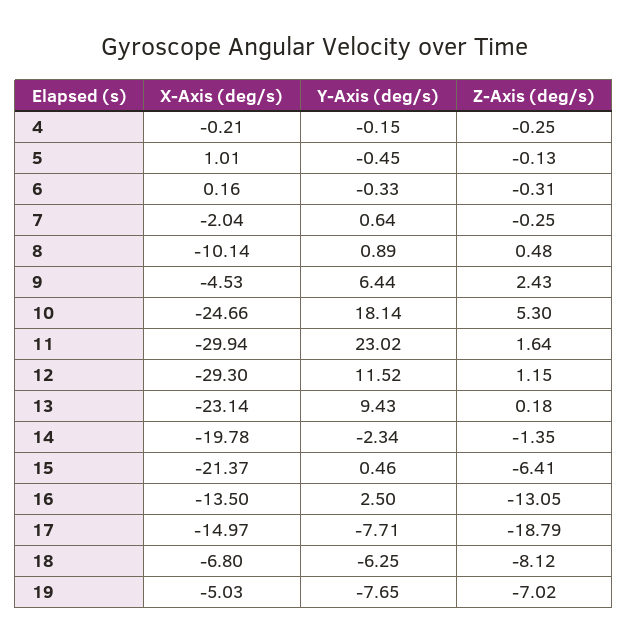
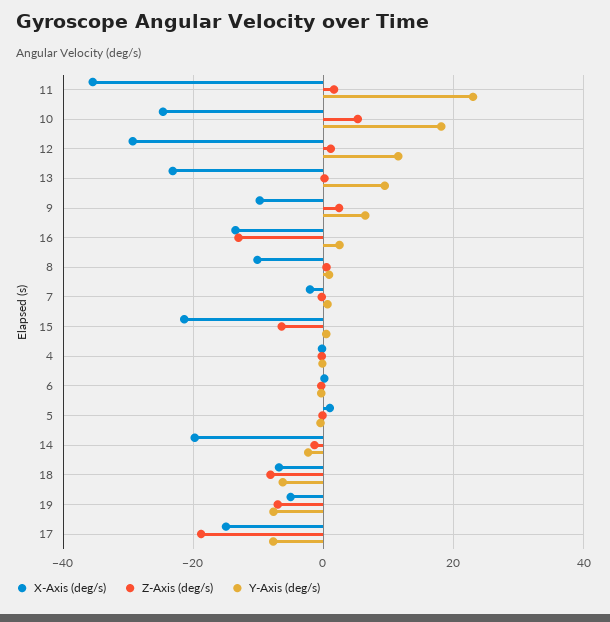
X-Axis (deg/s), 9: -4.53 -> -10
X-Axis (deg/s), 11: -29.94 -> -36

